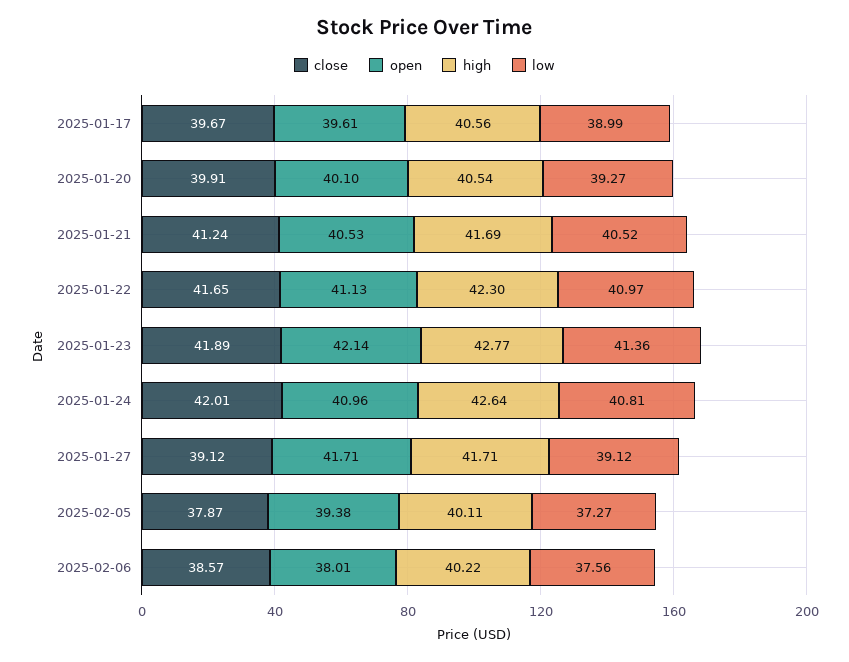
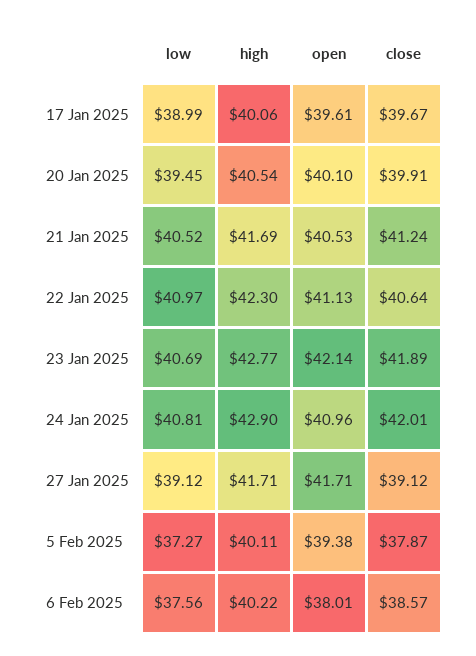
high, 2025-01-17: 40.56 -> 40.06
low, 2025-01-20: 39.27 -> 39.45
close, 2025-01-22: 41.65 -> 40.64
low, 2025-01-23: 41.36 -> 40.69
high, 2025-01-24: 42.64 -> 42.9

